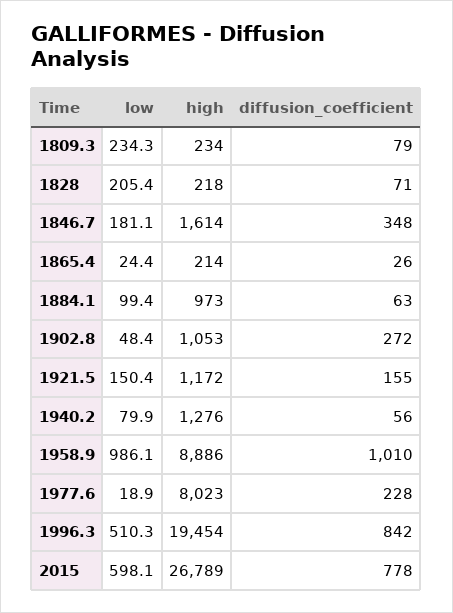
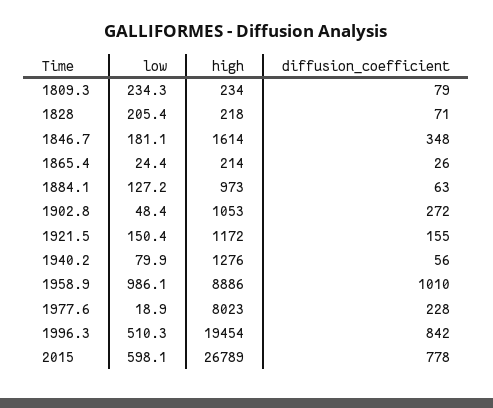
low, 1884.1: 99.4 -> 127.2

